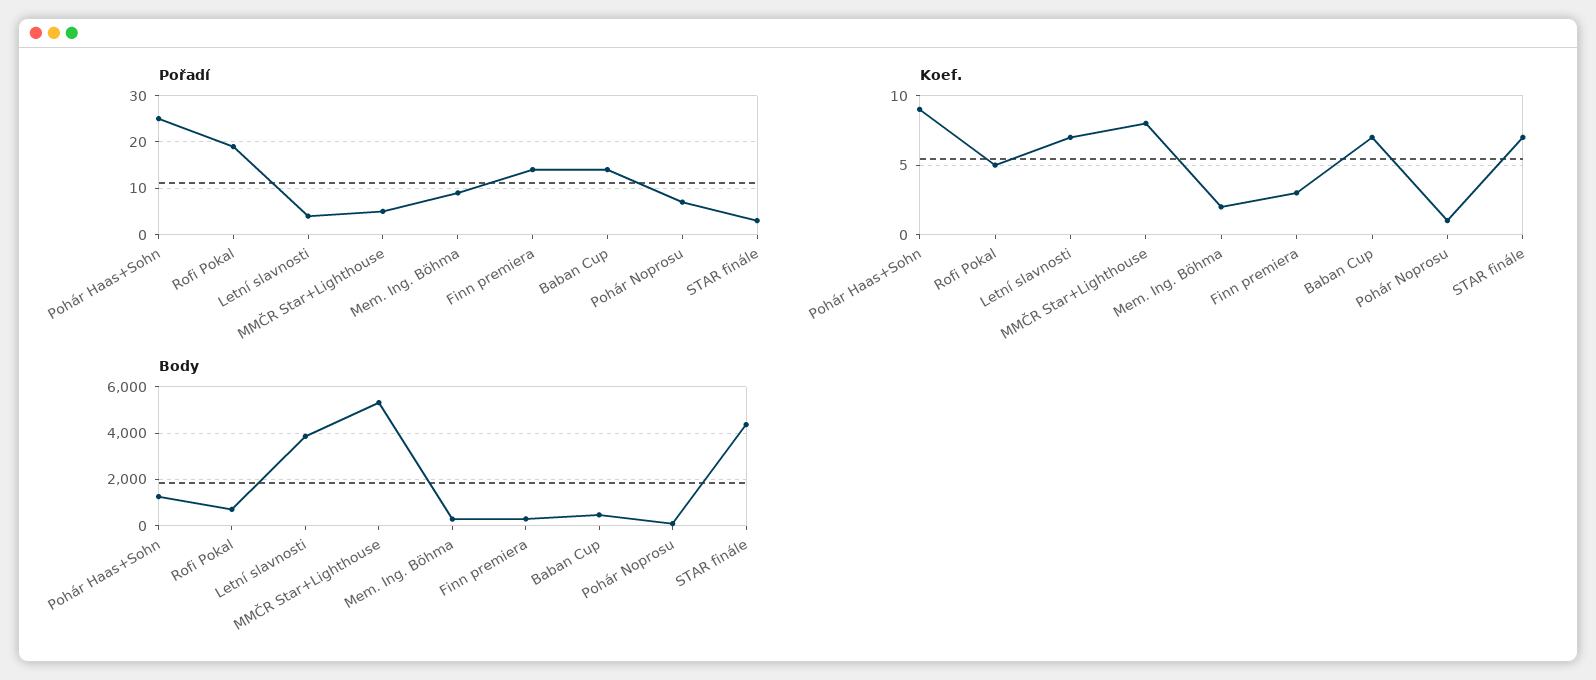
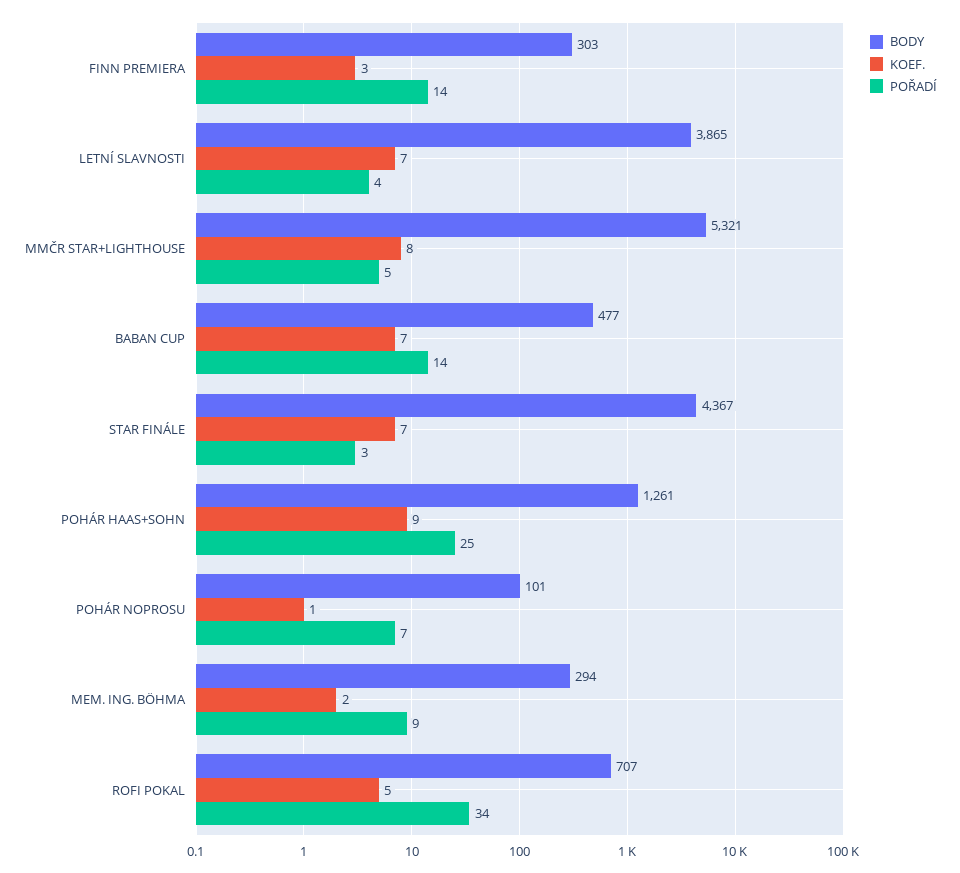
Pořadí, Rofi Pokal: 20 -> 34

